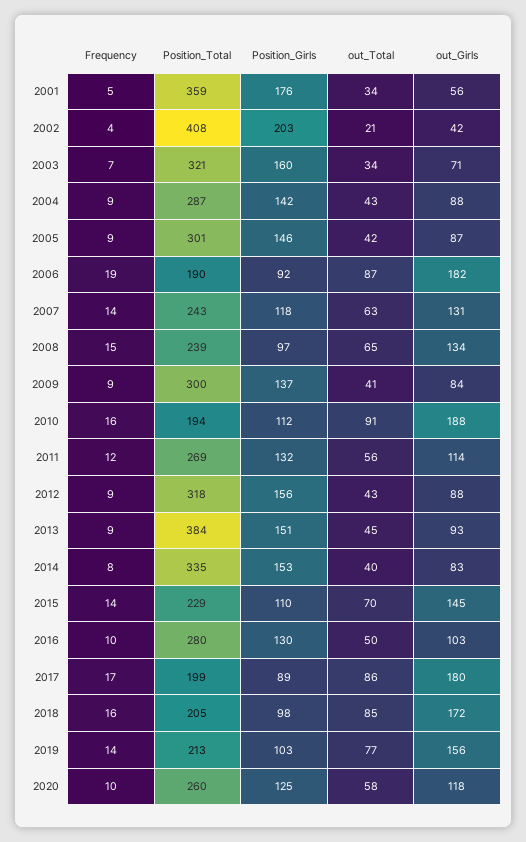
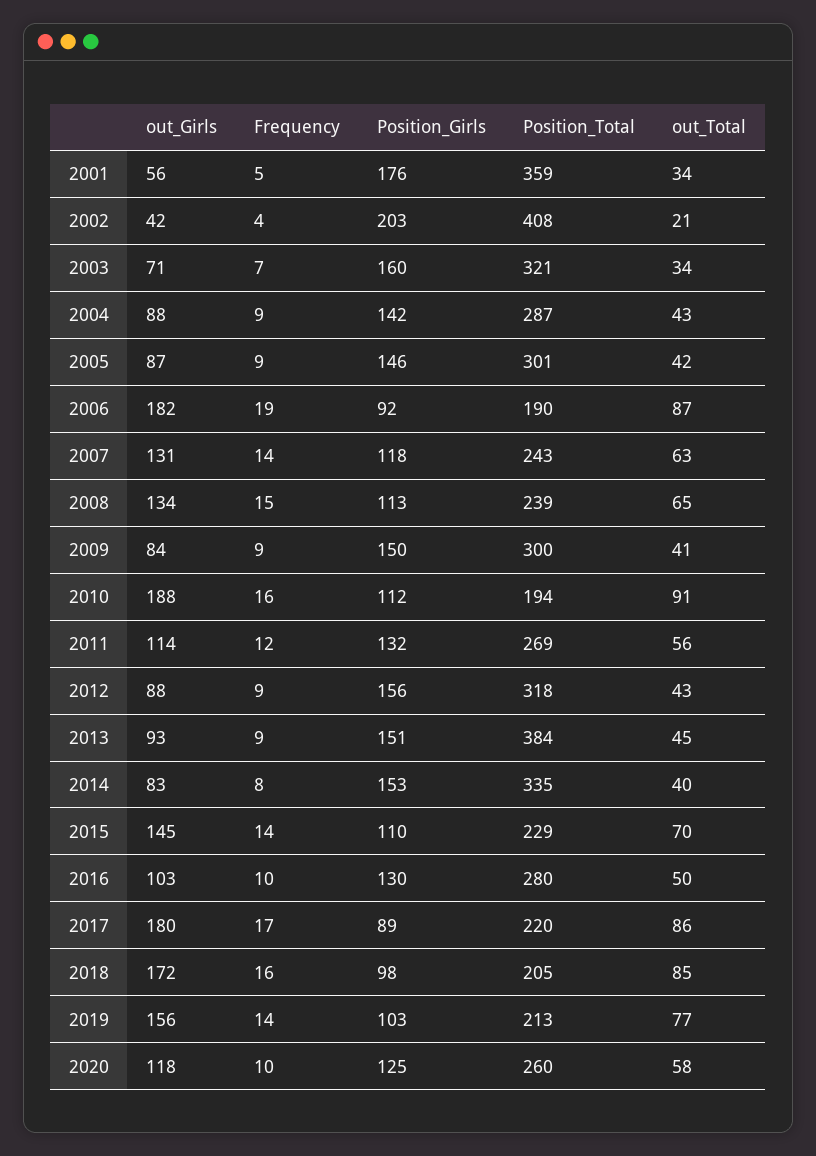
Position_Girls, 2008: 97 -> 113
Position_Girls, 2009: 137 -> 150
Position_Total, 2017: 199 -> 220

